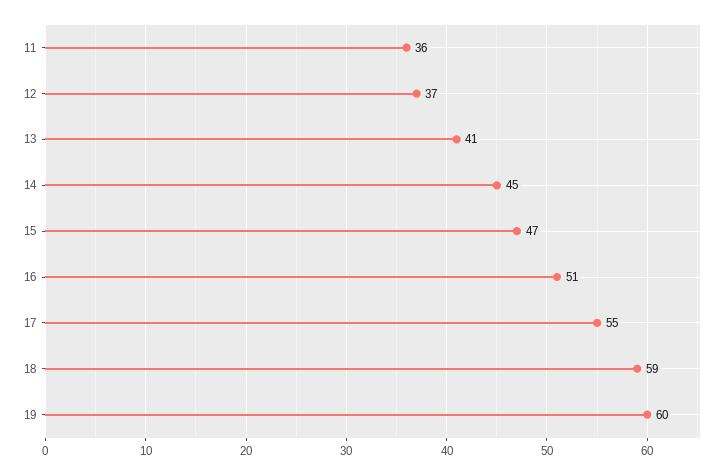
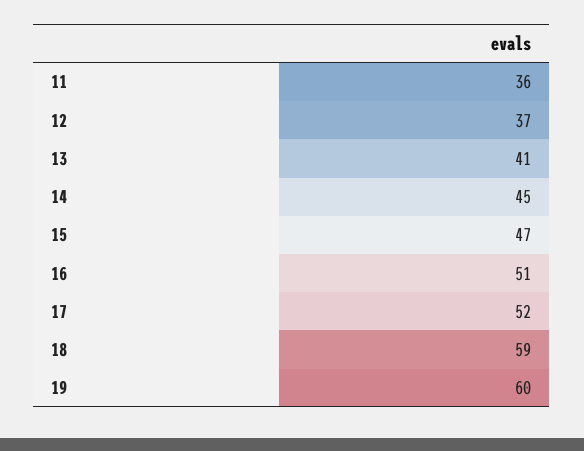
17: 55 -> 52

